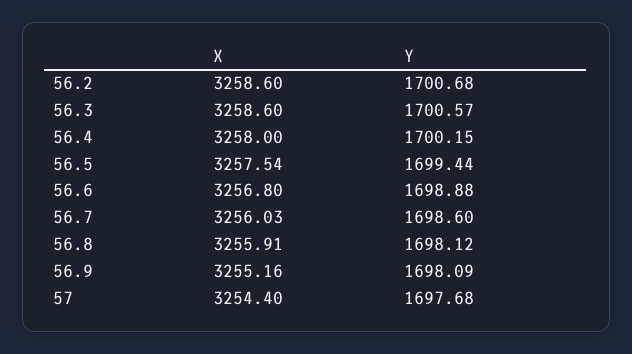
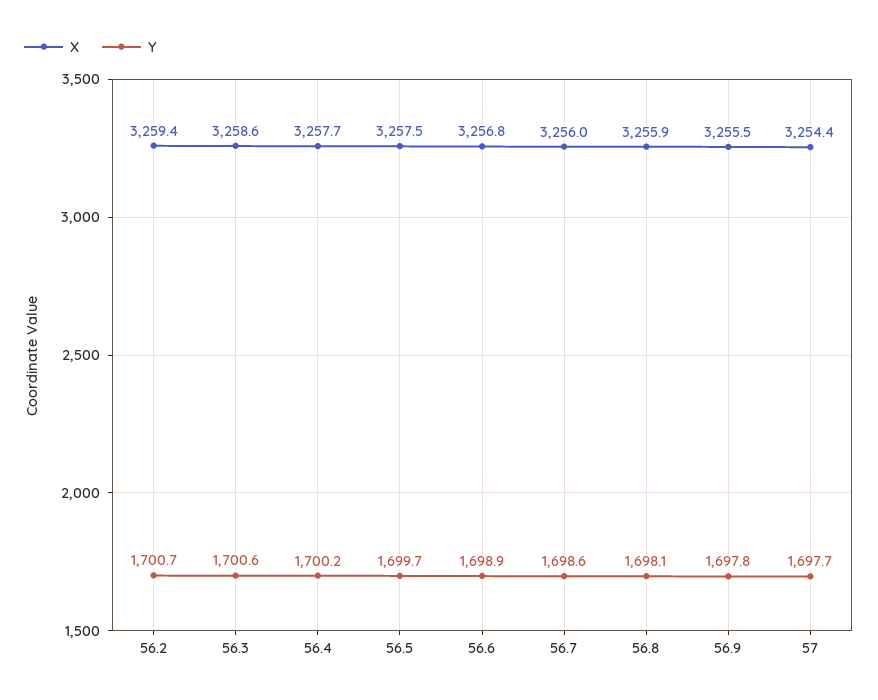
X, 56.2: 3258.6 -> 3259.4
X, 56.4: 3258 -> 3257.7
Y, 56.5: 1699.44 -> 1699.7
X, 56.9: 3255.16 -> 3255.5
Y, 56.9: 1698.09 -> 1697.8

